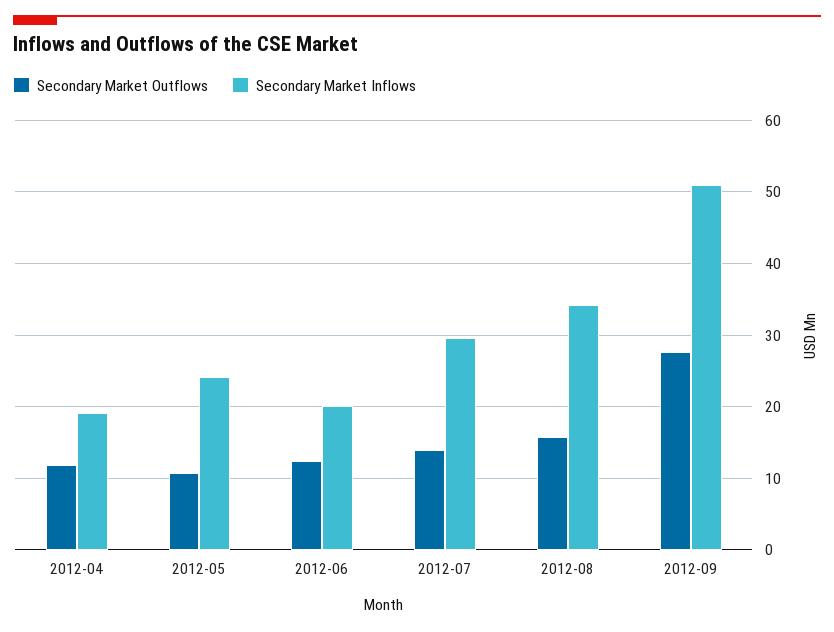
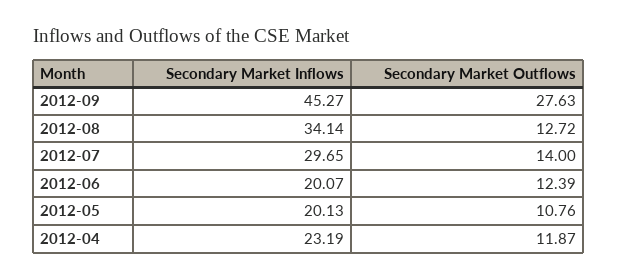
Secondary Market Inflows, 2012-04: 19 -> 23.19
Secondary Market Inflows, 2012-05: 24 -> 20.13
Secondary Market Outflows, 2012-08: 16 -> 12.72
Secondary Market Inflows, 2012-09: 51 -> 45.27

